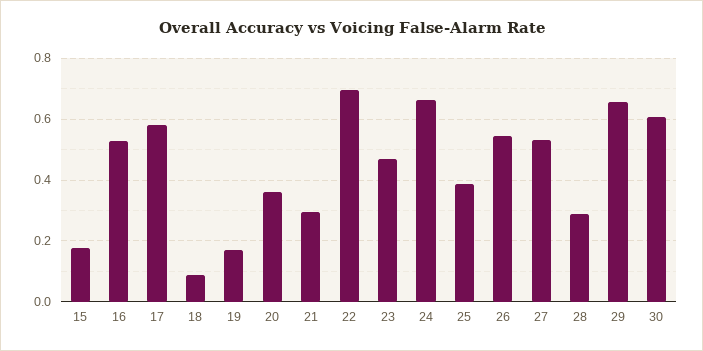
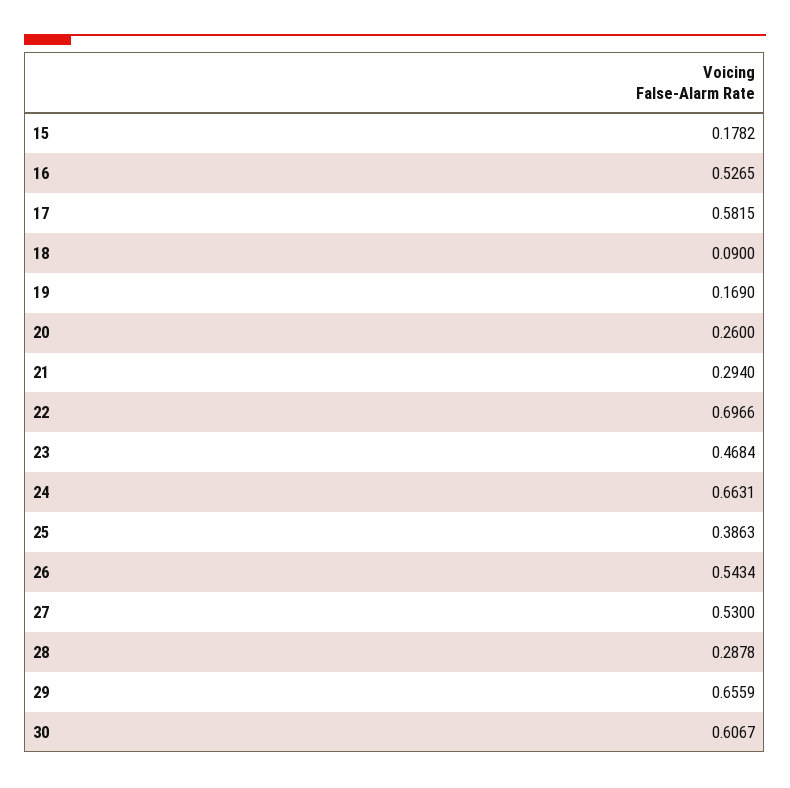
20: 0.36 -> 0.26

